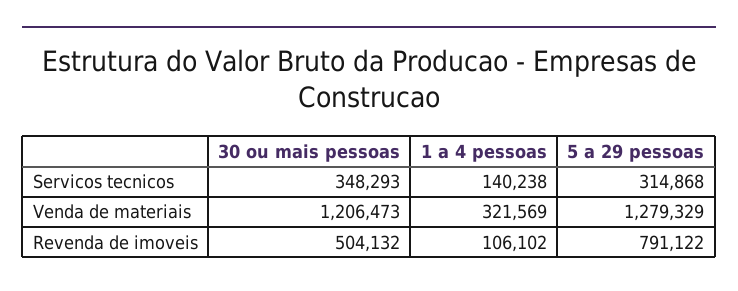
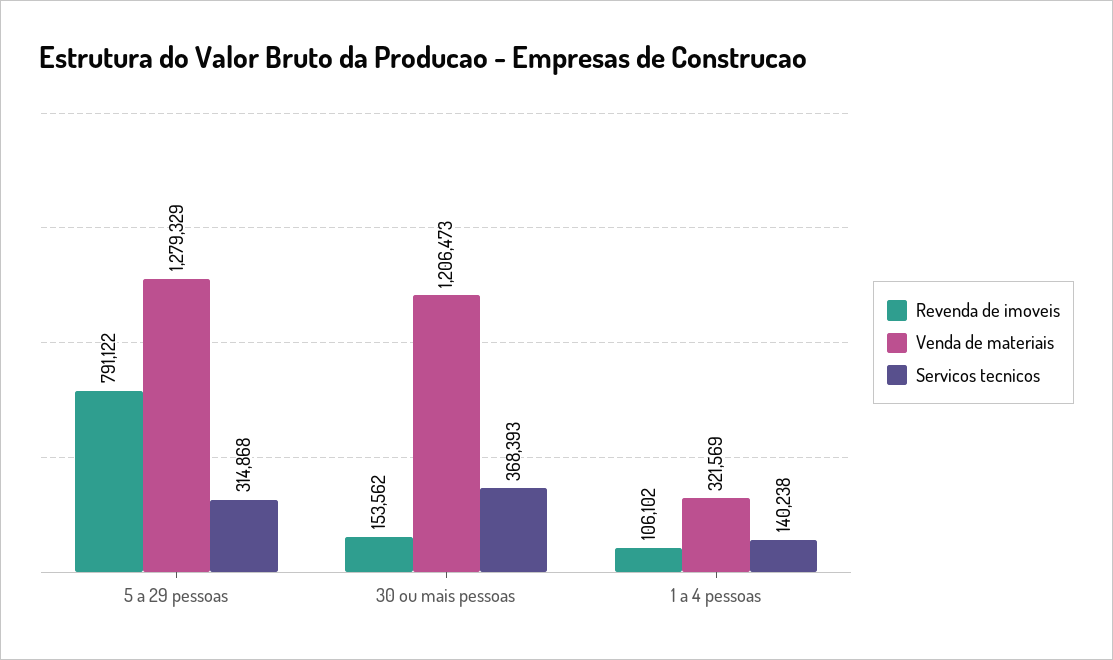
Servicos tecnicos, 30 ou mais pessoas: 348293 -> 368393
Revenda de imoveis, 30 ou mais pessoas: 504132 -> 153562

